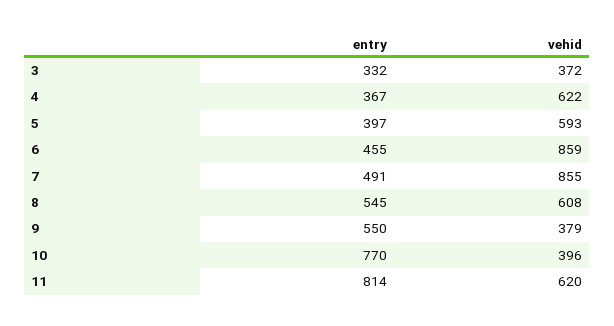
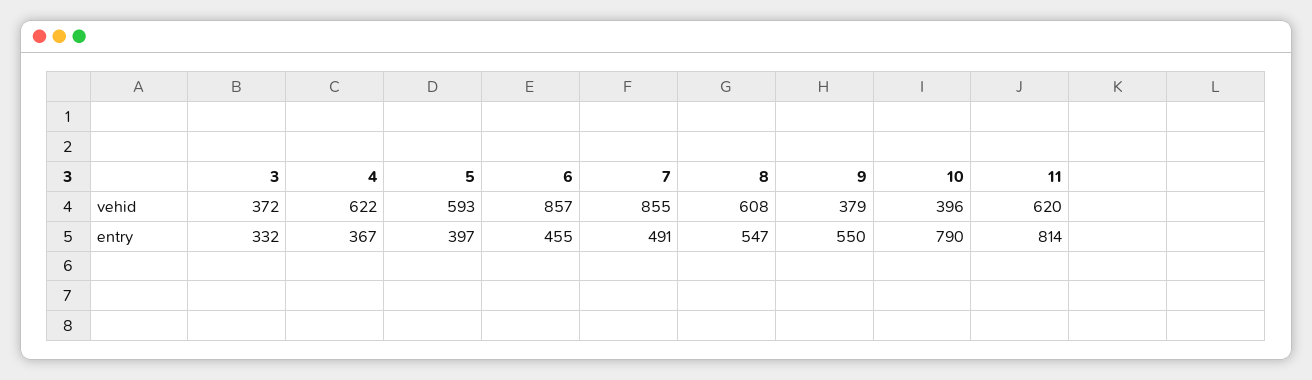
vehid, 6: 859 -> 857
entry, 8: 545 -> 547
entry, 10: 770 -> 790

